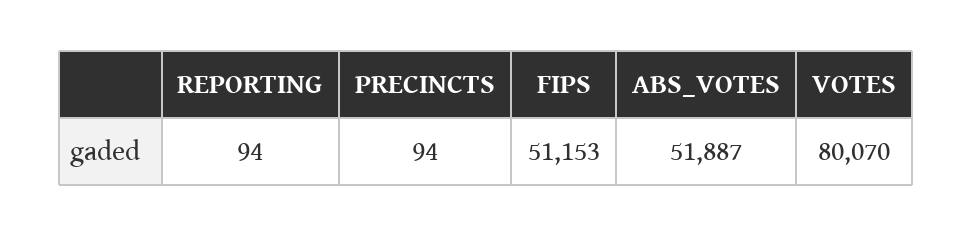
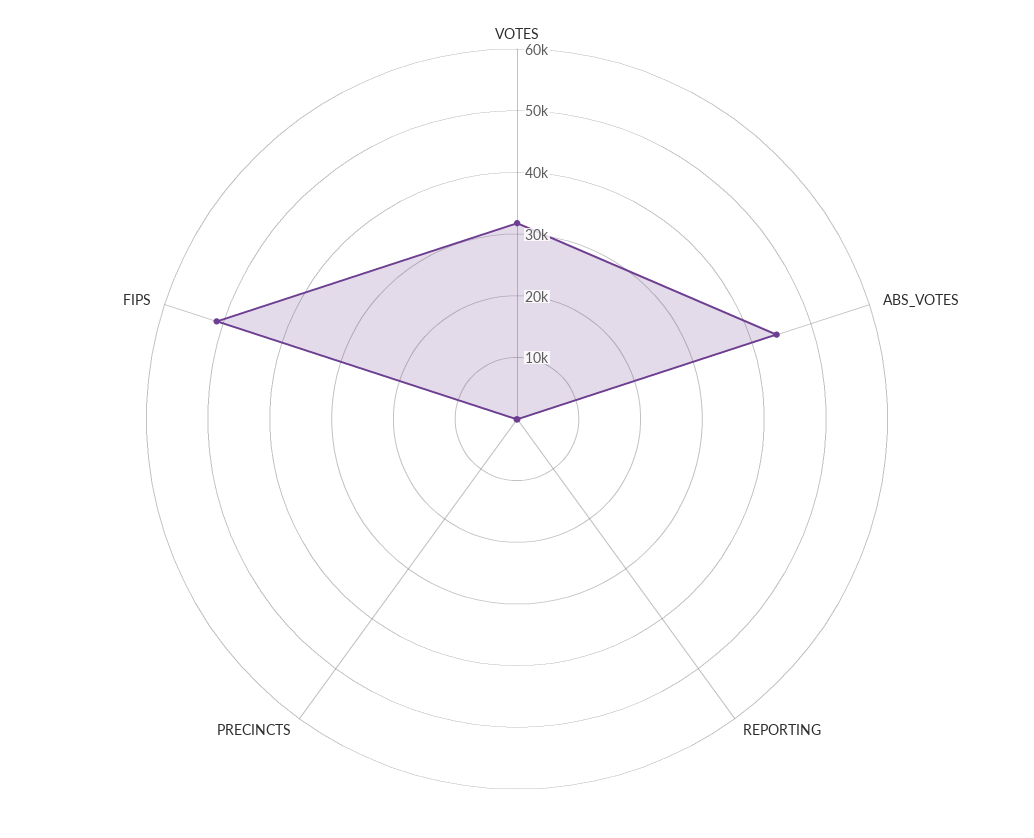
ABS_VOTES: 51887 -> 44000
VOTES: 80070 -> 32000

